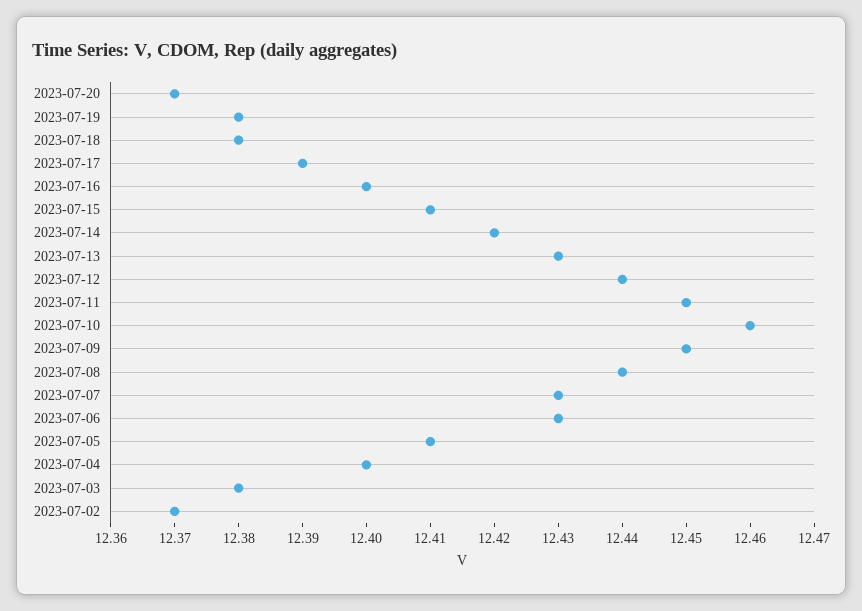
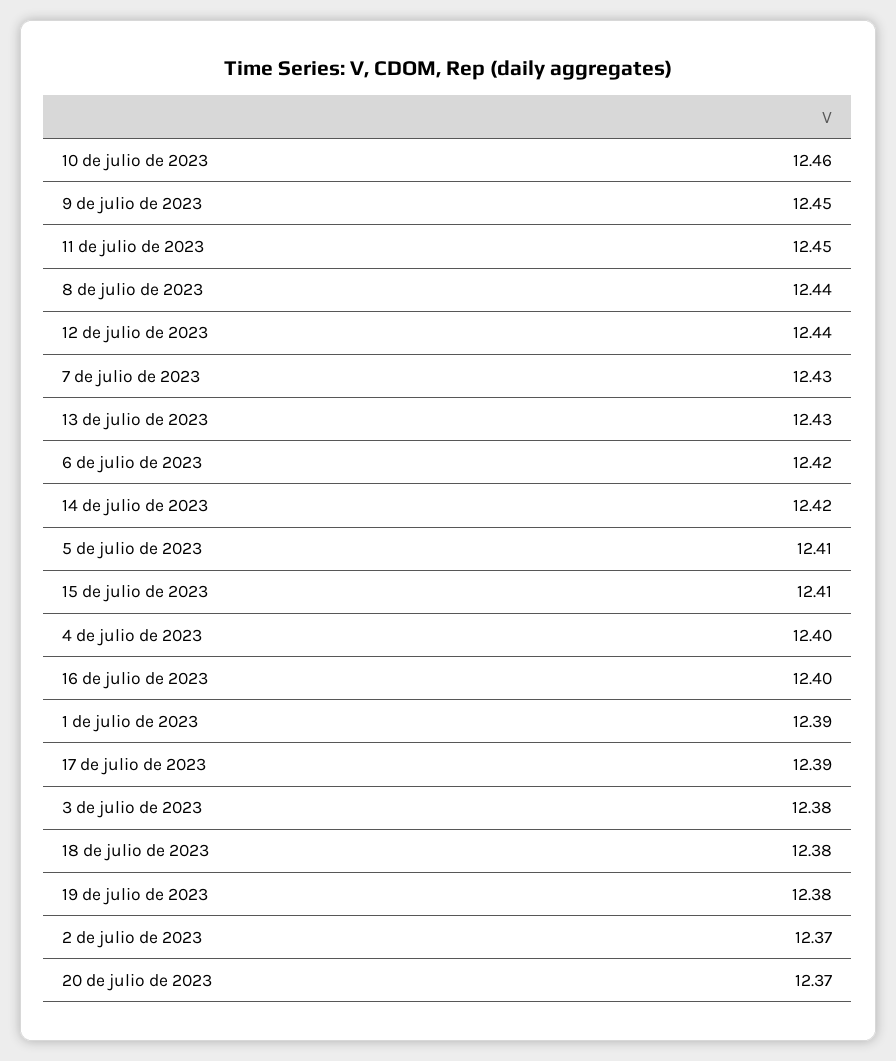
2023-07-06: 12.43 -> 12.42
1 de julio de 2023: none -> 12.39

